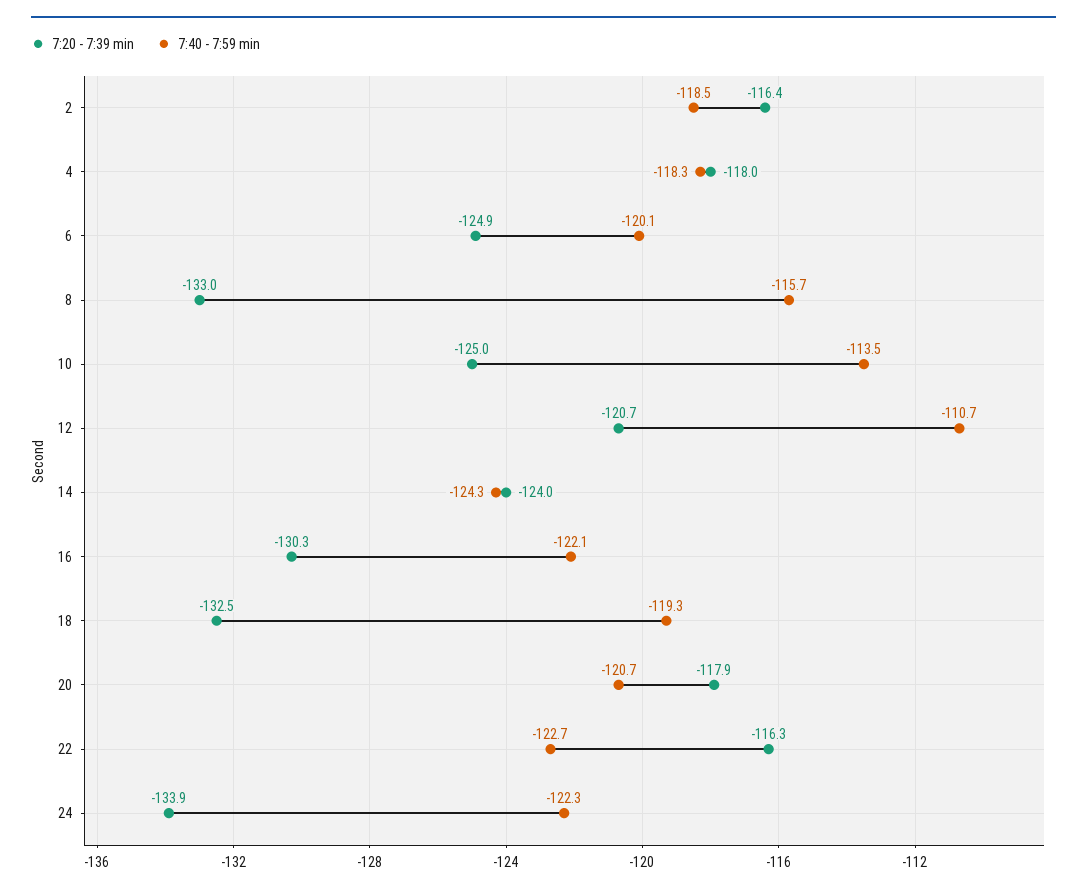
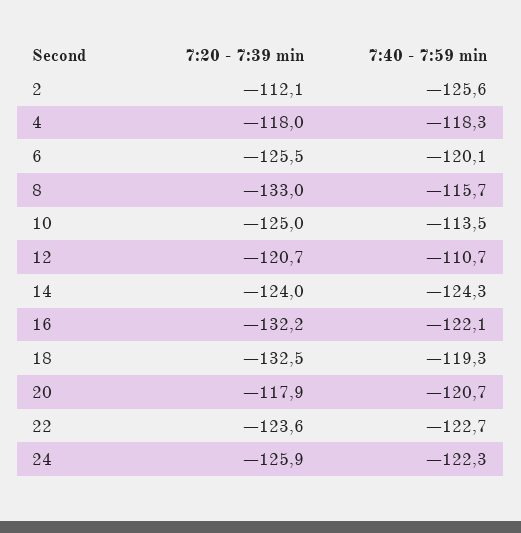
7:20 - 7:39 min, 2: -116.4 -> -112.1
7:40 - 7:59 min, 2: -118.5 -> -125.6
7:20 - 7:39 min, 6: -124.9 -> -125.5
7:20 - 7:39 min, 16: -130.3 -> -132.2
7:20 - 7:39 min, 22: -116.3 -> -123.6
7:20 - 7:39 min, 24: -133.9 -> -125.9

